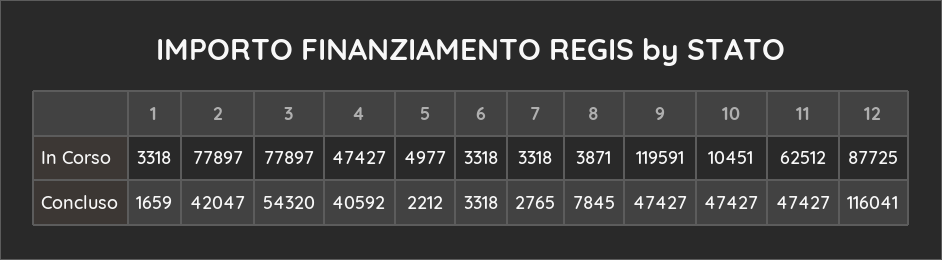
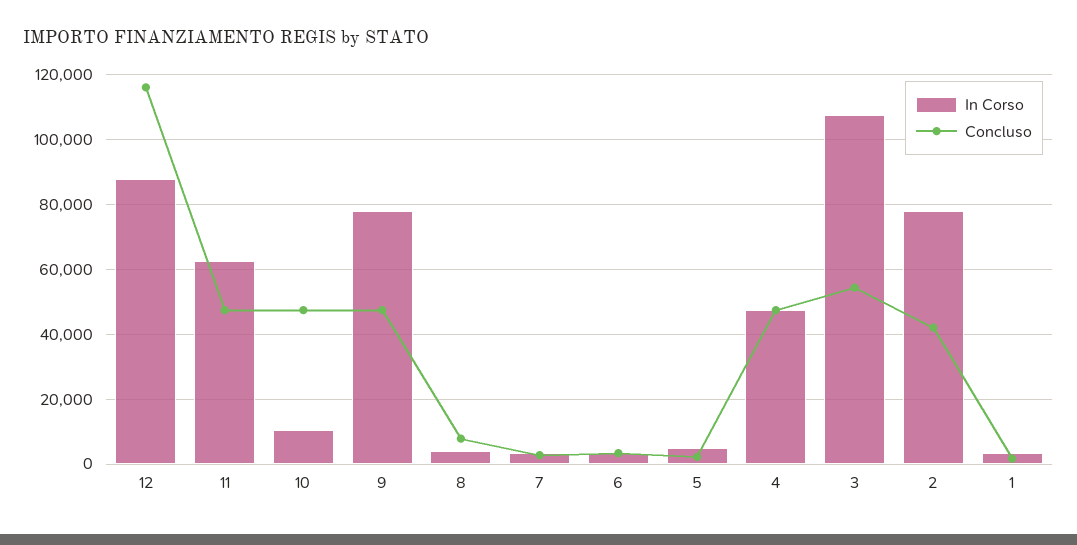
In Corso, 3: 77897 -> 108000
In Corso, 9: 119591 -> 78000
Concluso, 4: 40592 -> 48000

